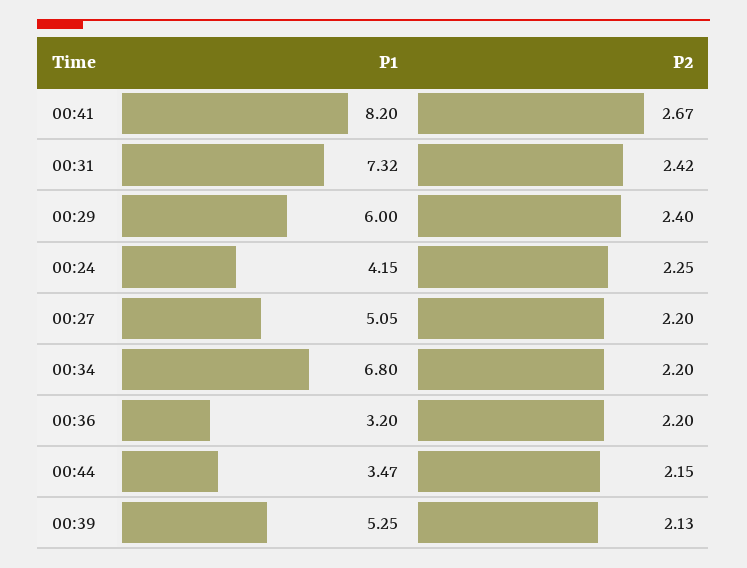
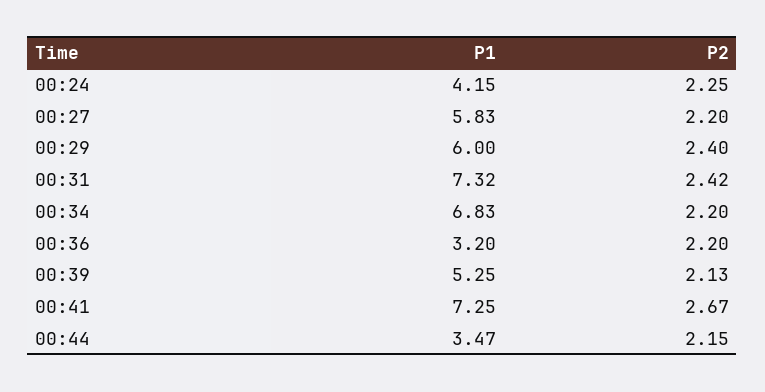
P1, 00:41: 8.2 -> 7.25
P1, 00:27: 5.05 -> 5.83
P1, 00:34: 6.8 -> 6.83

